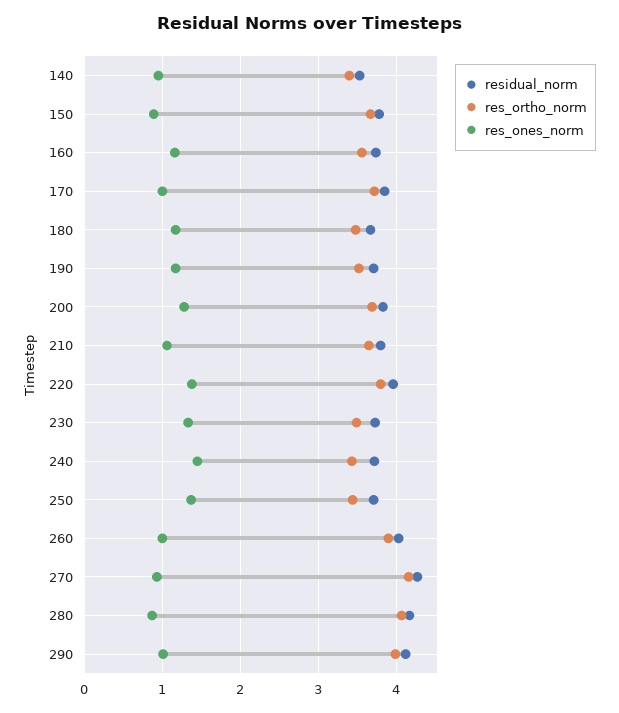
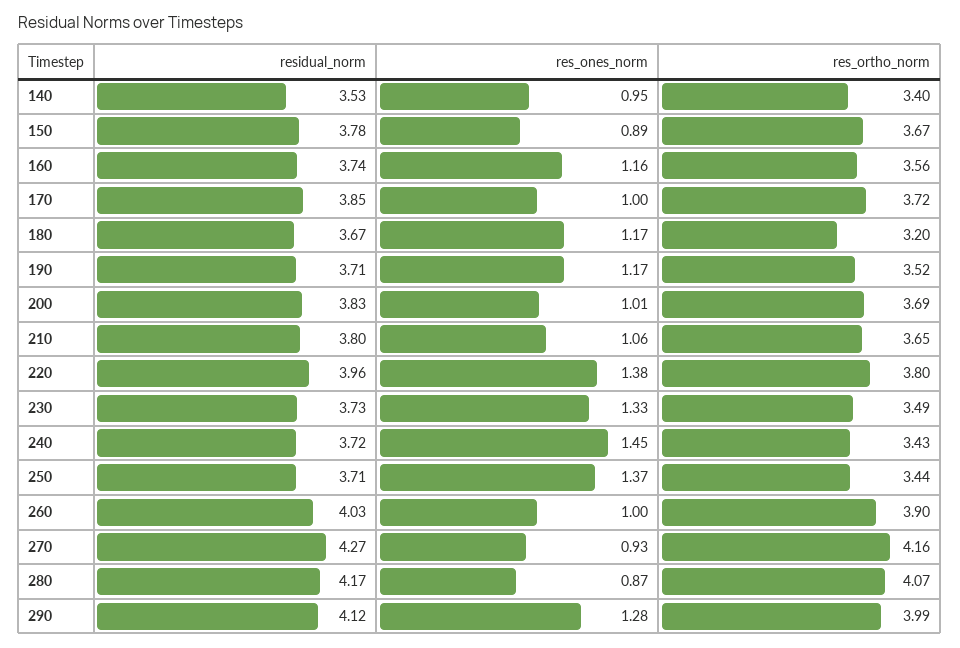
res_ortho_norm, 180: 3.5 -> 3.2
res_ones_norm, 200: 1.3 -> 1.01
res_ones_norm, 290: 1 -> 1.28

